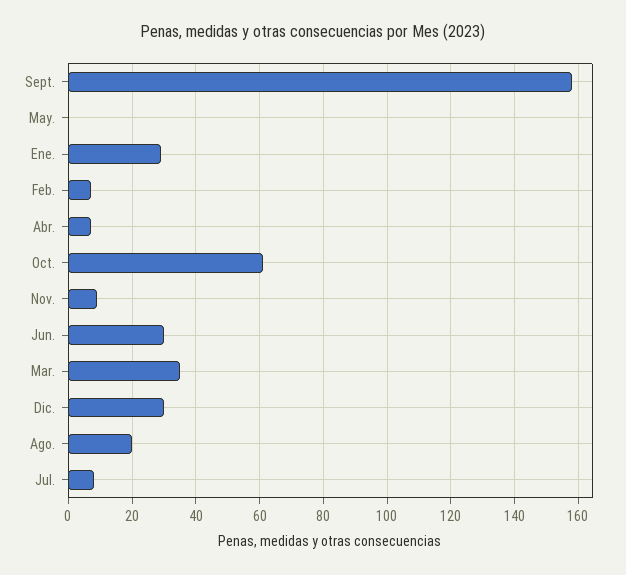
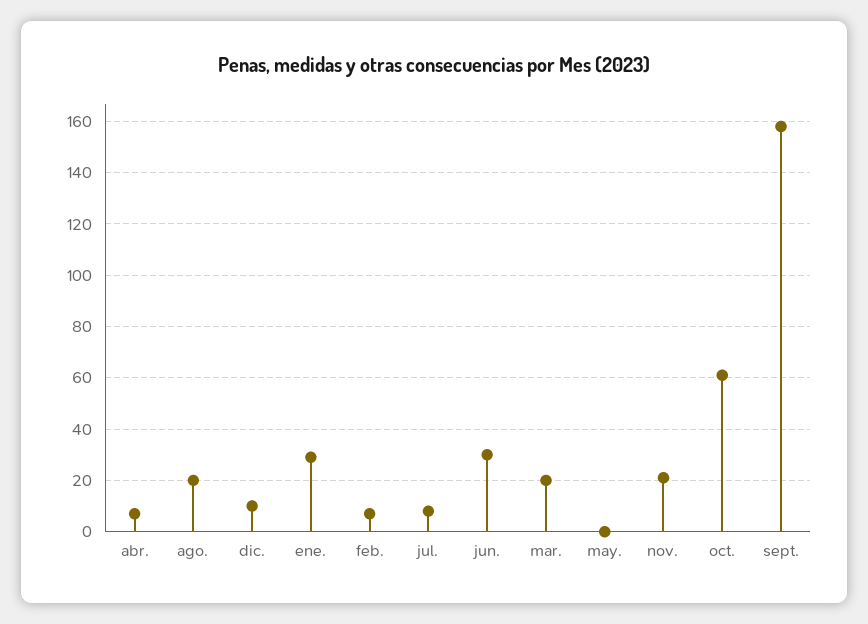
Nov.: 10 -> 20
Mar.: 35 -> 20
Dic.: 30 -> 10

